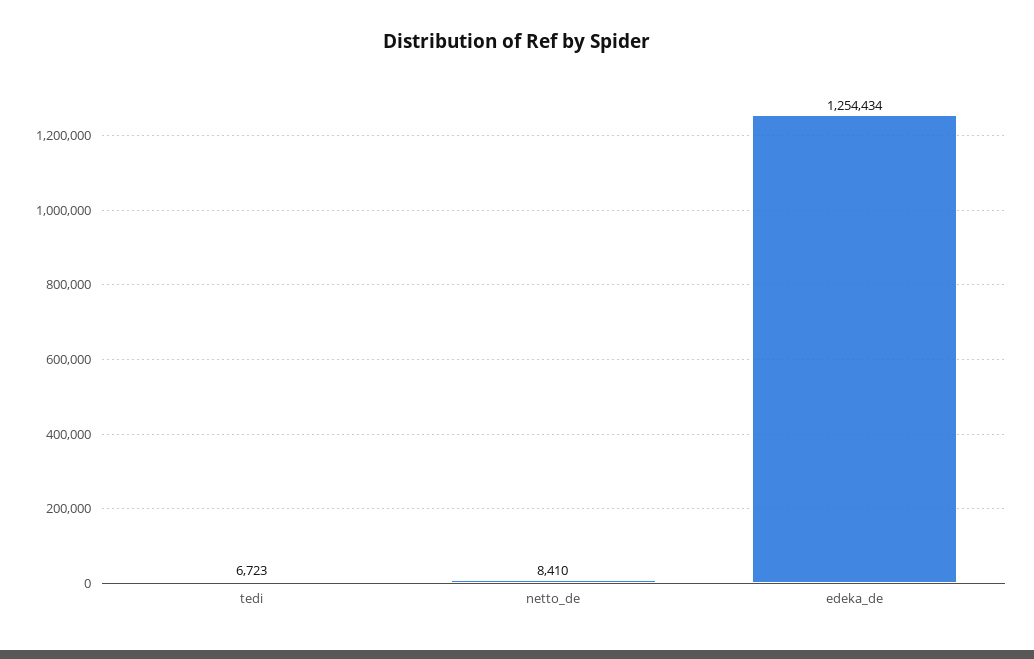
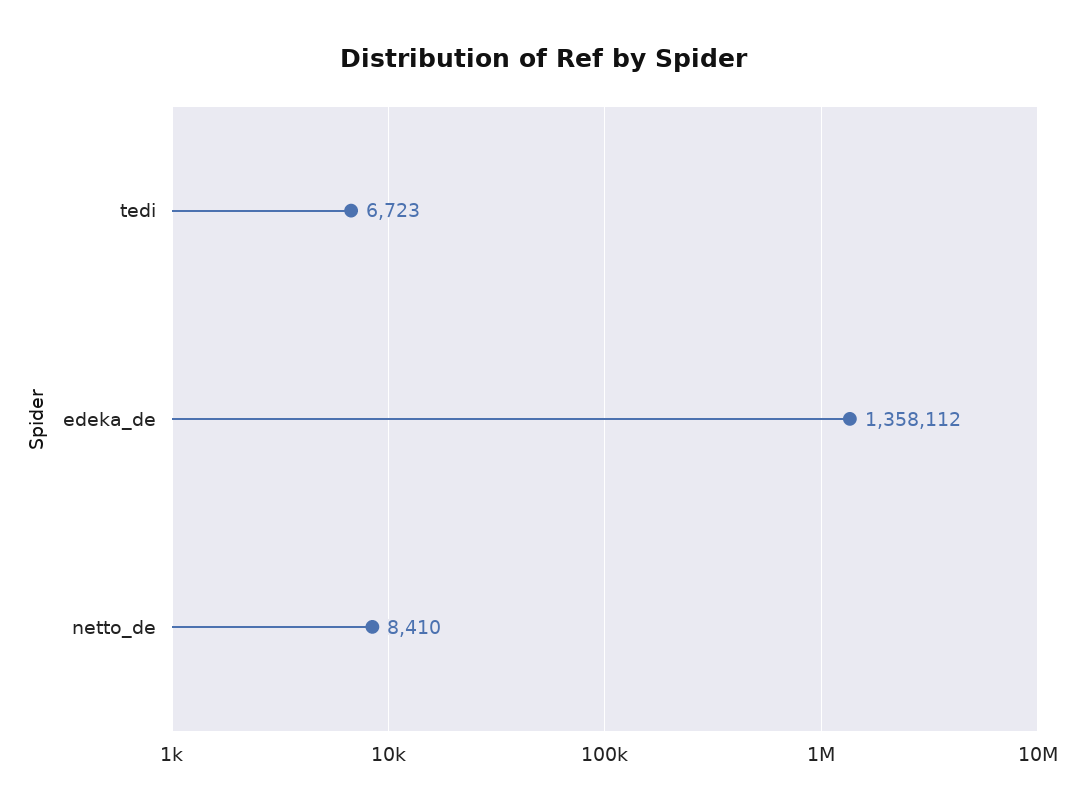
edeka_de: 1254434 -> 1358112

